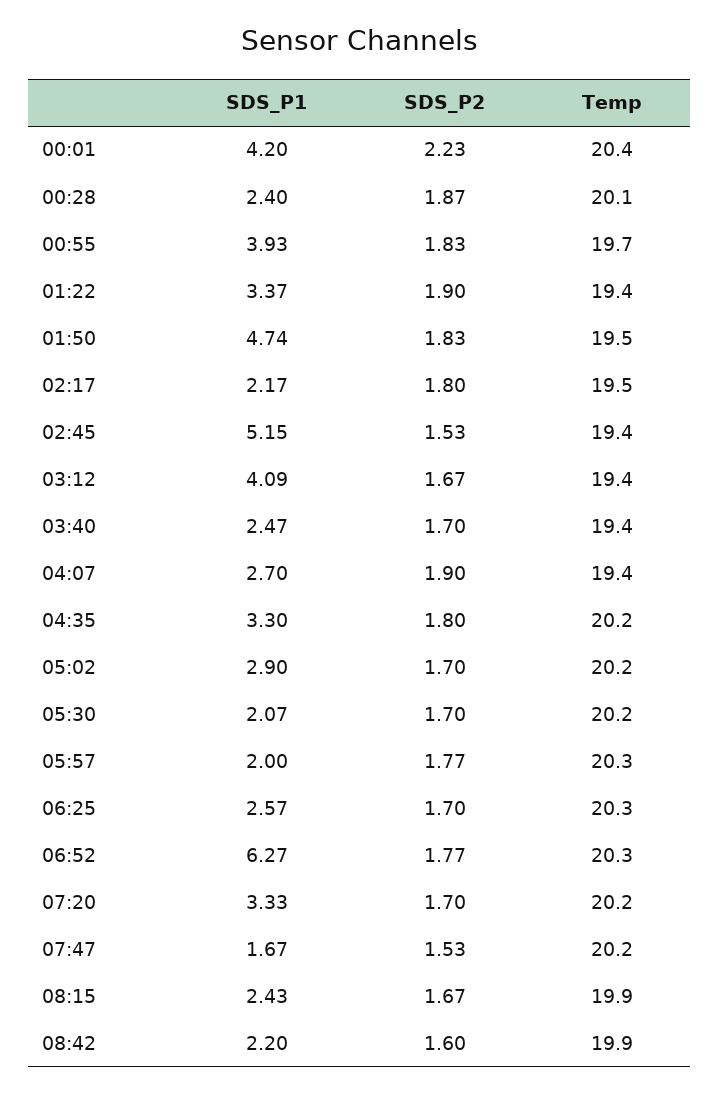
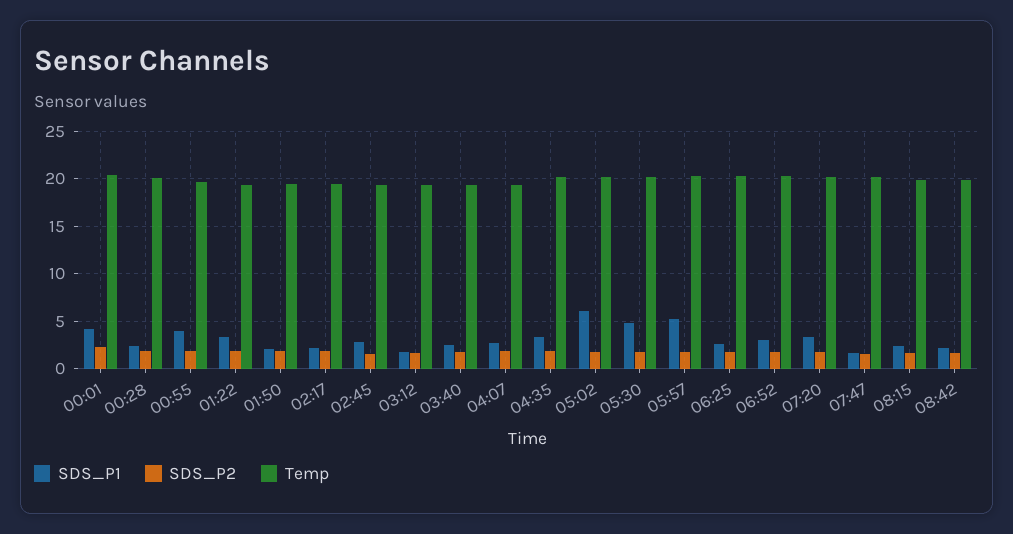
SDS_P1, 01:50: 4.74 -> 2
SDS_P1, 02:45: 5.15 -> 3
SDS_P1, 03:12: 4.09 -> 2
SDS_P1, 05:02: 2.9 -> 6
SDS_P1, 05:30: 2.07 -> 5
SDS_P1, 05:57: 2 -> 5
SDS_P1, 06:52: 6.27 -> 3

